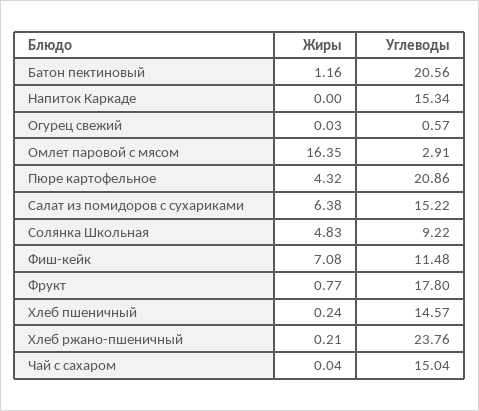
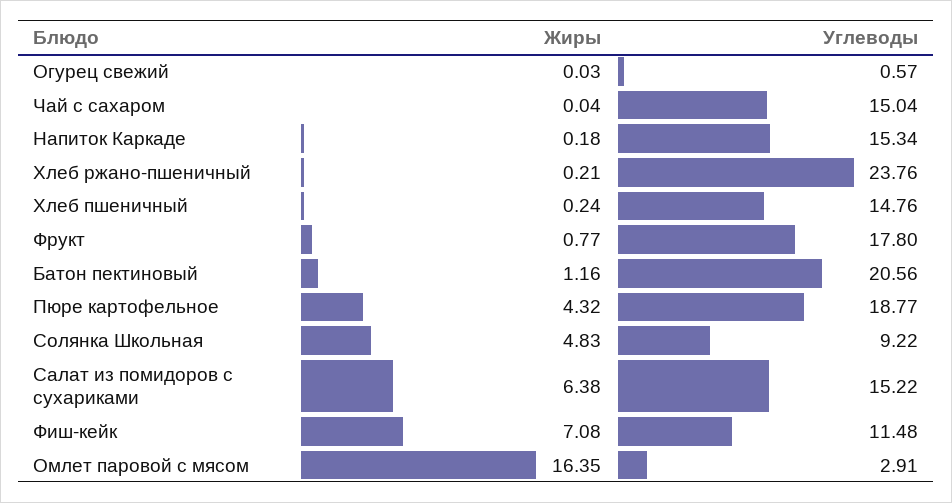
Жиры, Напиток Каркаде: 0 -> 0.18
Углеводы, Пюре картофельное: 20.86 -> 18.77
Углеводы, Хлеб пшеничный: 14.57 -> 14.76

